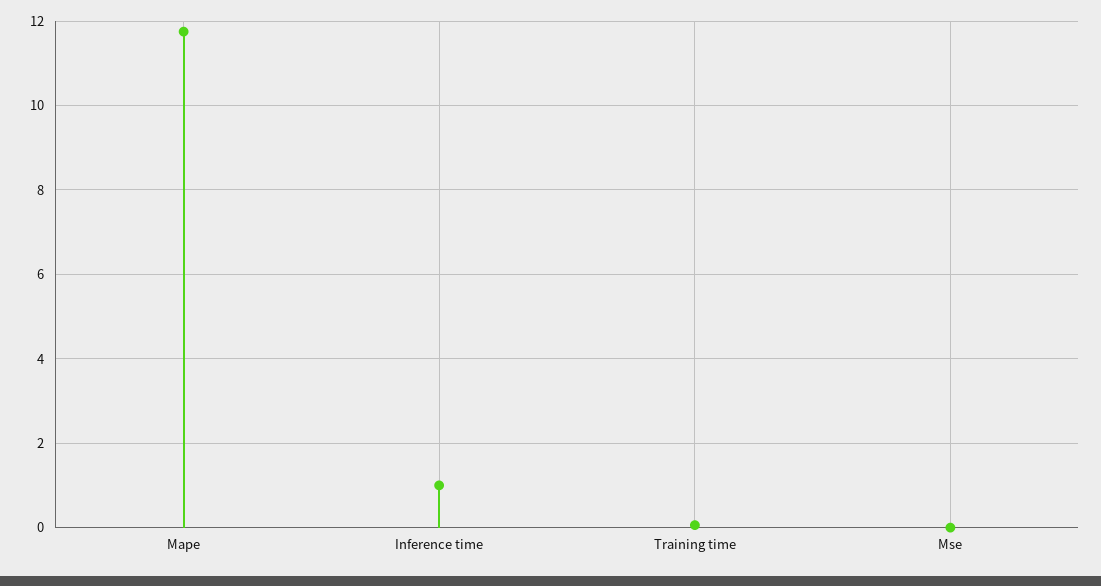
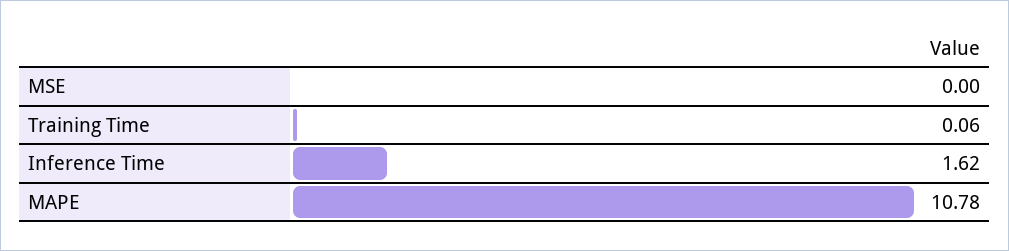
Mape: 11.8 -> 10.78
Inference time: 1 -> 1.62

